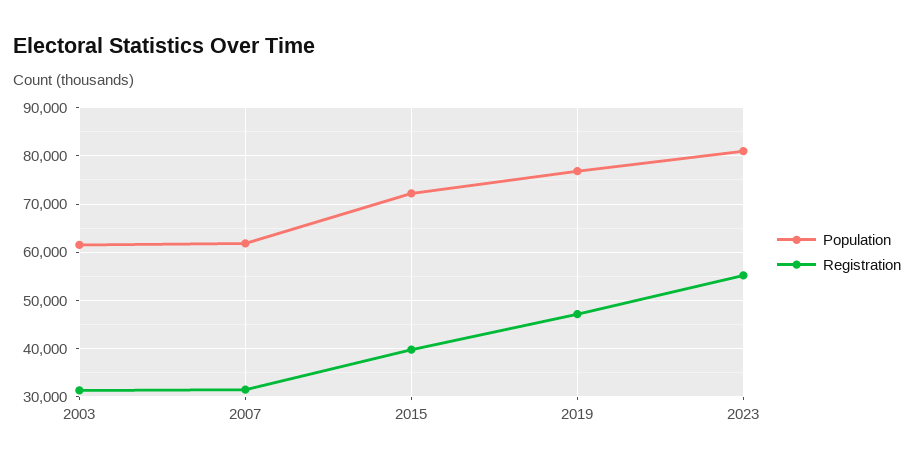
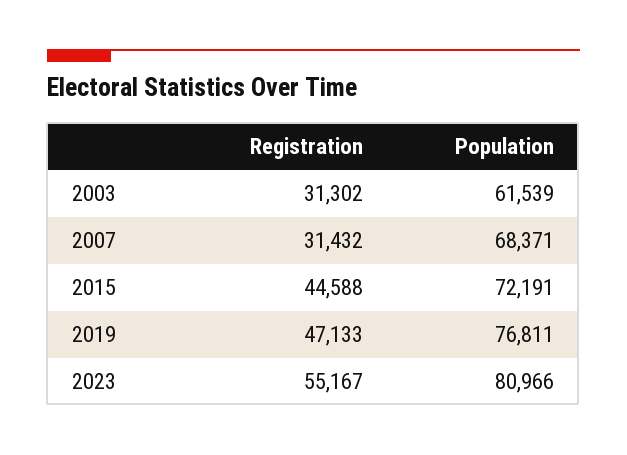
Population, 2007: 62000 -> 68371
Registration, 2015: 40000 -> 44588

